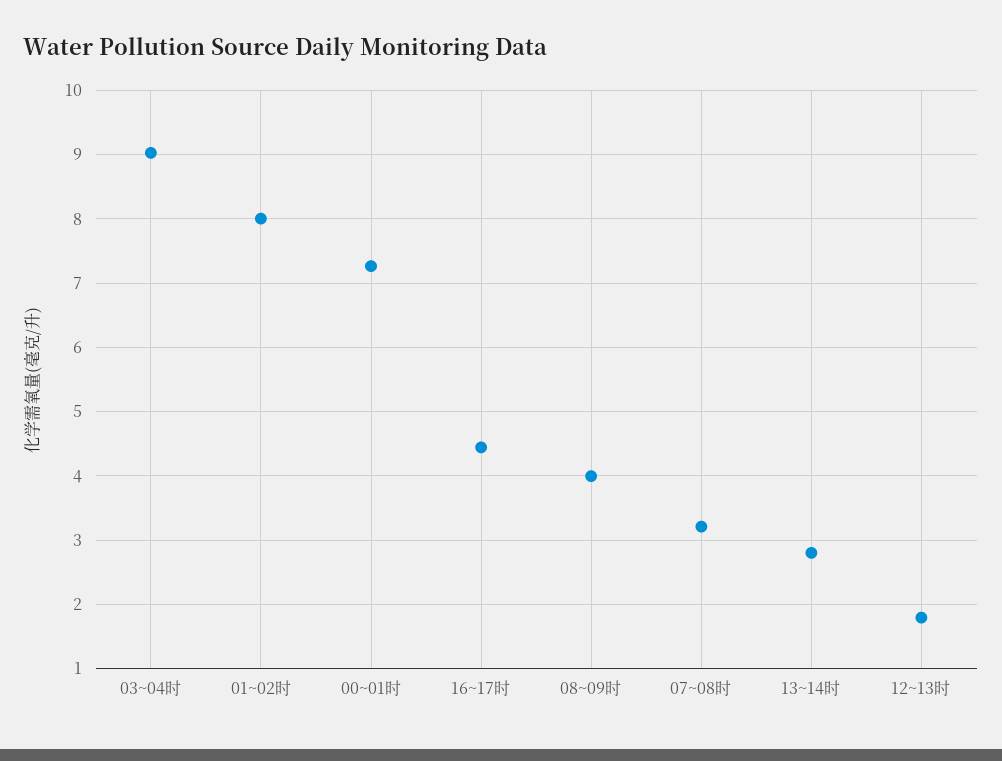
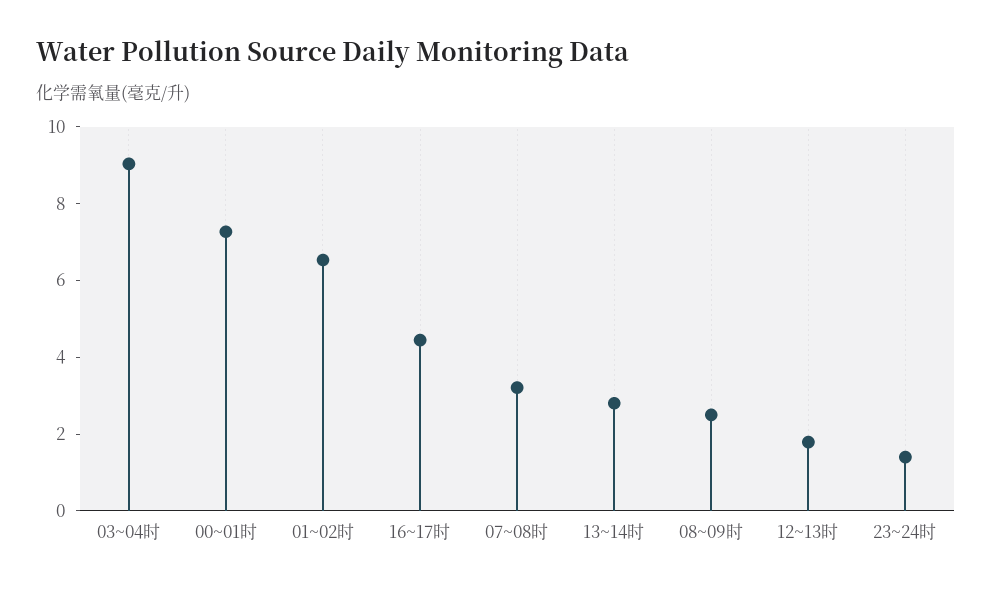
01~02时: 8 -> 6.5
08~09时: 4 -> 2.5
23~24时: none -> 1.5

